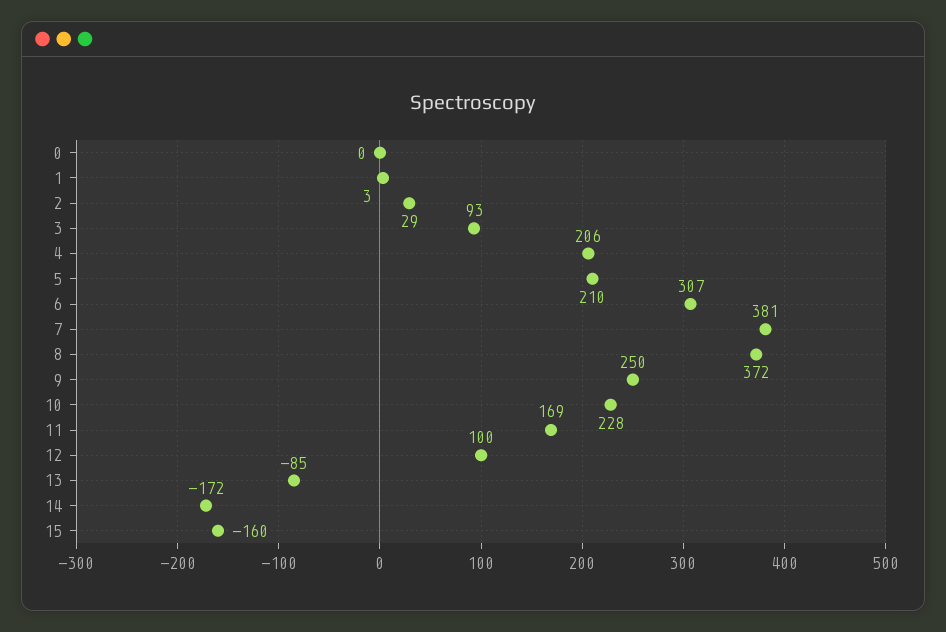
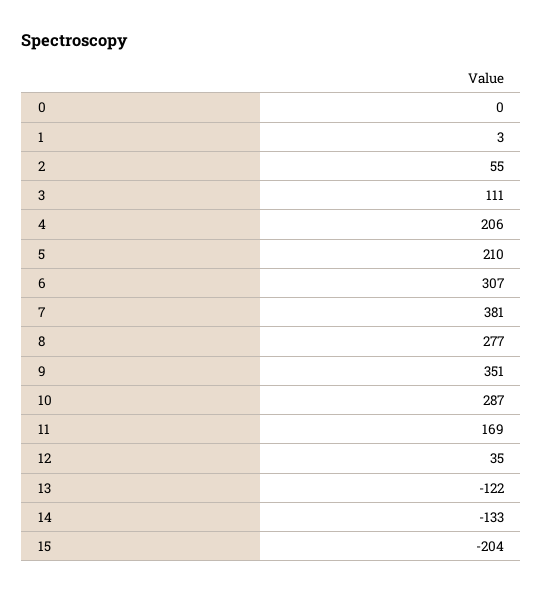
2: 29 -> 55
3: 93 -> 111
8: 372 -> 277
9: 250 -> 351
10: 228 -> 287
12: 100 -> 35
13: -85 -> -122
14: -172 -> -133
15: -160 -> -204

